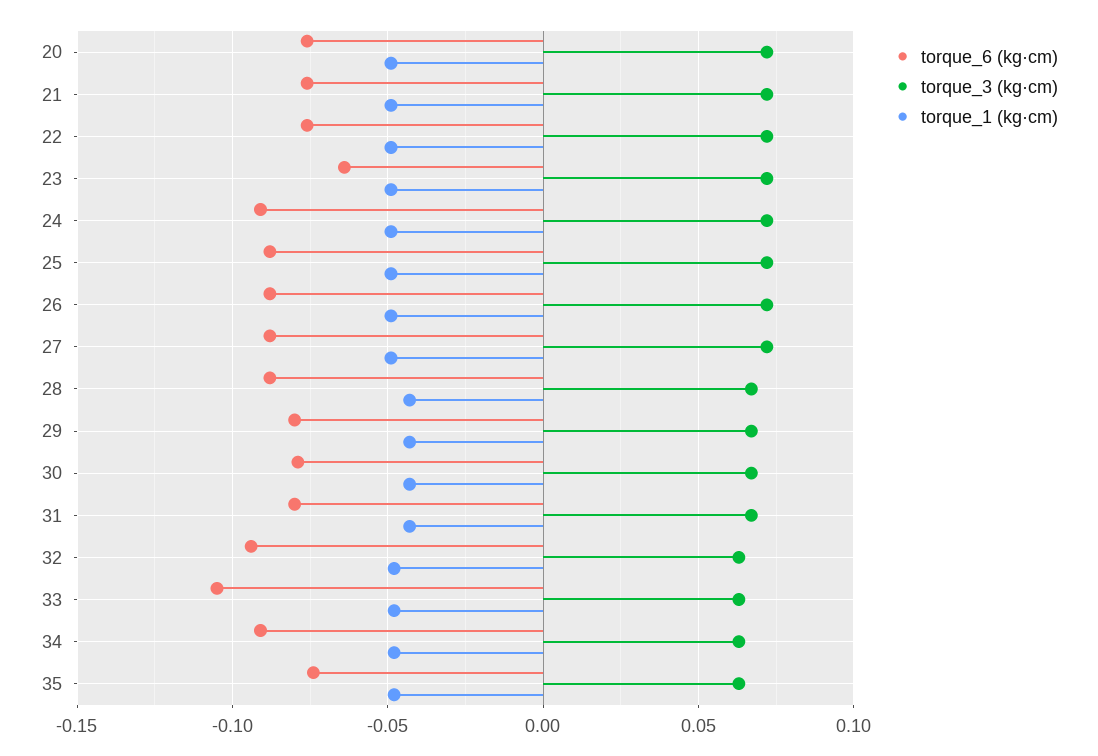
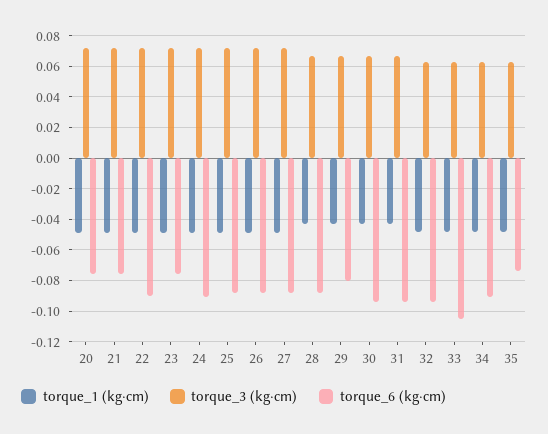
torque_6 (kg·cm), 22: -0.075 -> -0.09
torque_6 (kg·cm), 23: -0.065 -> -0.075
torque_6 (kg·cm), 30: -0.08 -> -0.095
torque_6 (kg·cm), 31: -0.08 -> -0.095

